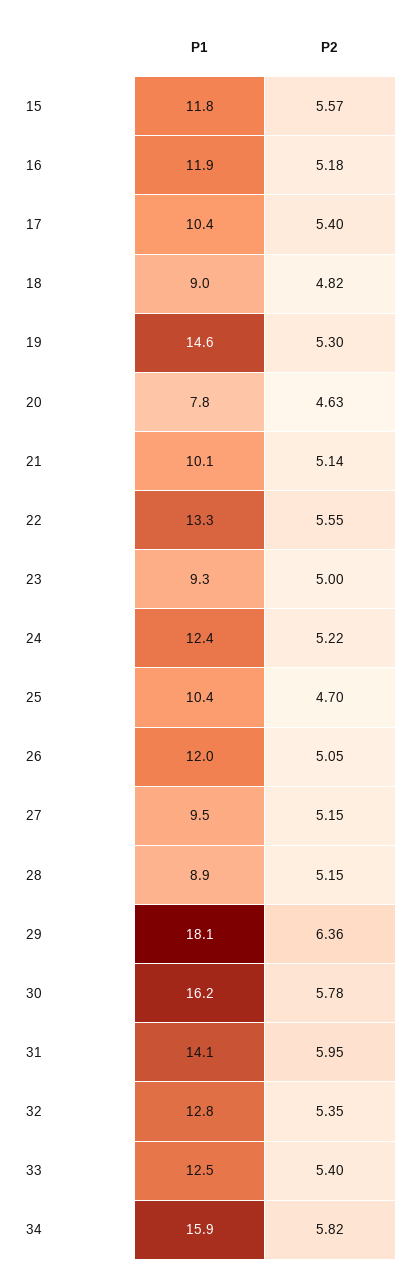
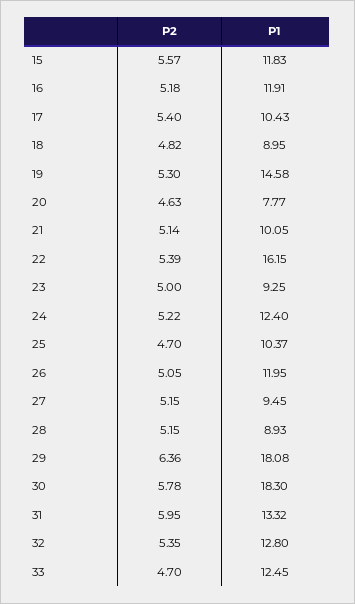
P1, 22: 13.3 -> 16.15
P2, 22: 5.55 -> 5.39
P1, 30: 16.2 -> 18.3
P1, 31: 14.1 -> 13.32
P2, 33: 5.4 -> 4.7
P1, 34: 15.9 -> none
P2, 34: 5.82 -> none

